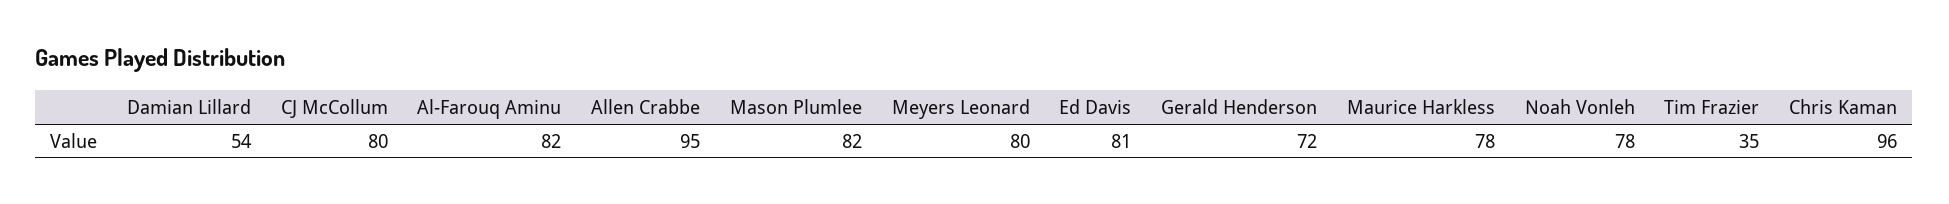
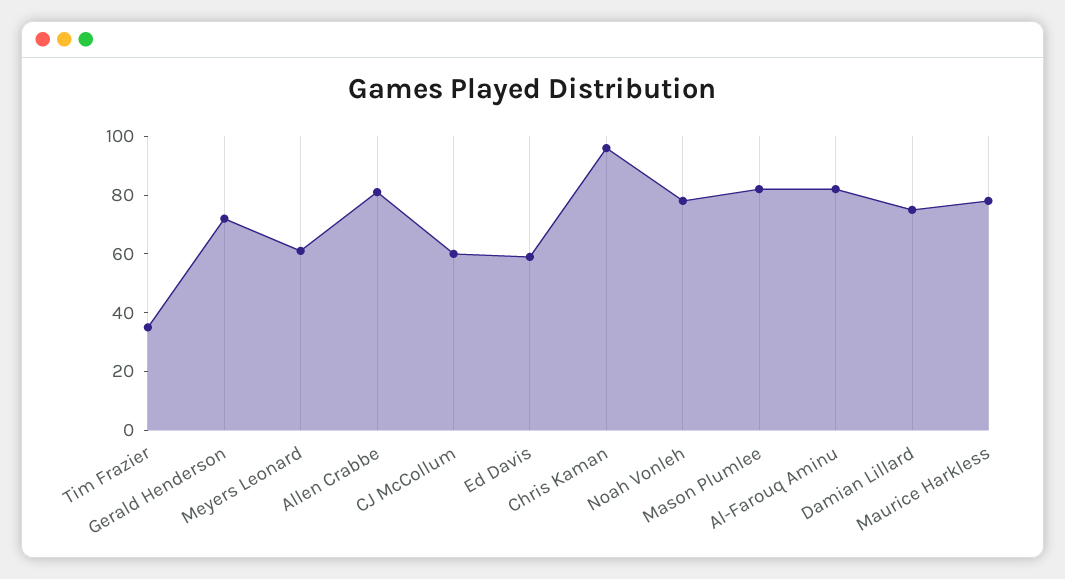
Damian Lillard: 54 -> 75
CJ McCollum: 80 -> 60
Allen Crabbe: 95 -> 80
Meyers Leonard: 80 -> 60
Ed Davis: 81 -> 60

